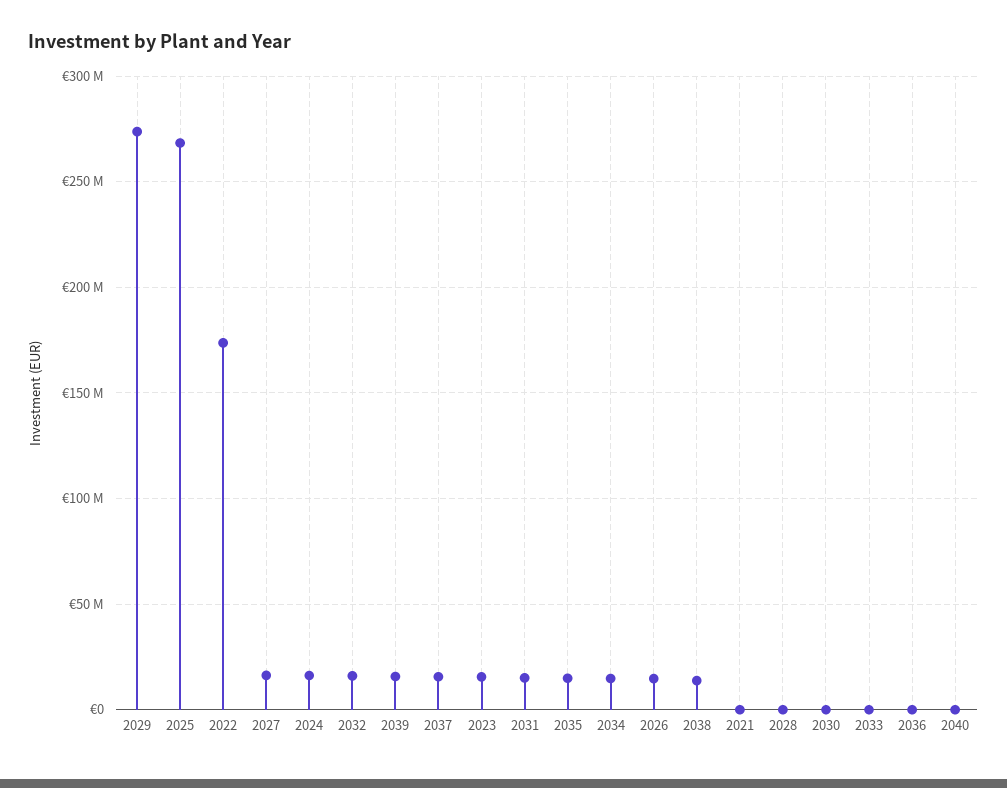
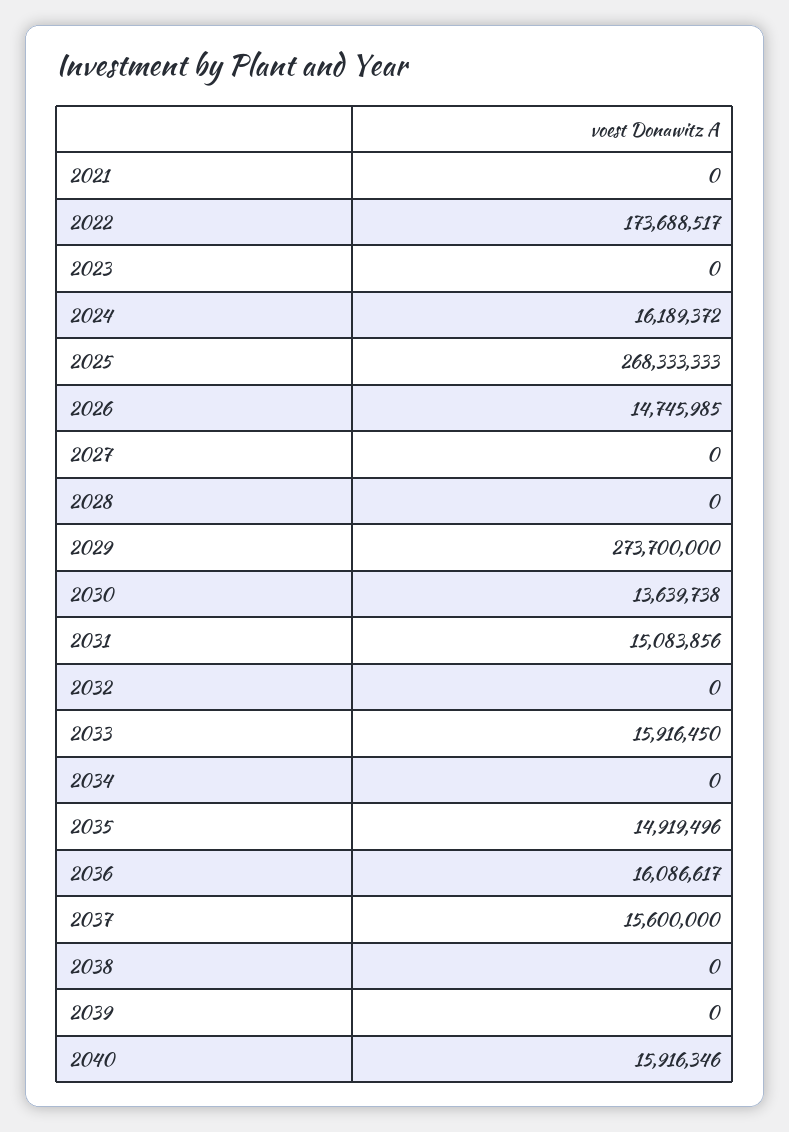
2027: 15000000 -> 0
2032: 15000000 -> 0
2039: 15000000 -> 0
2023: 15000000 -> 0
2034: 15000000 -> 0
2038: 15000000 -> 0
2030: 0 -> 13639738
2033: 0 -> 15916450
2036: 0 -> 16086617
2040: 0 -> 15916346

